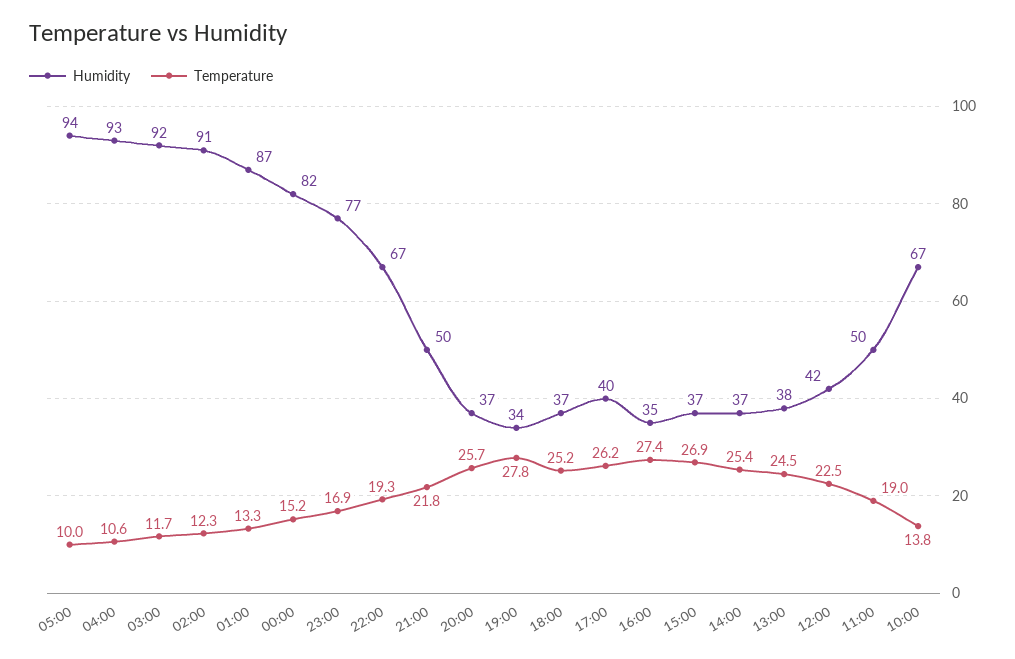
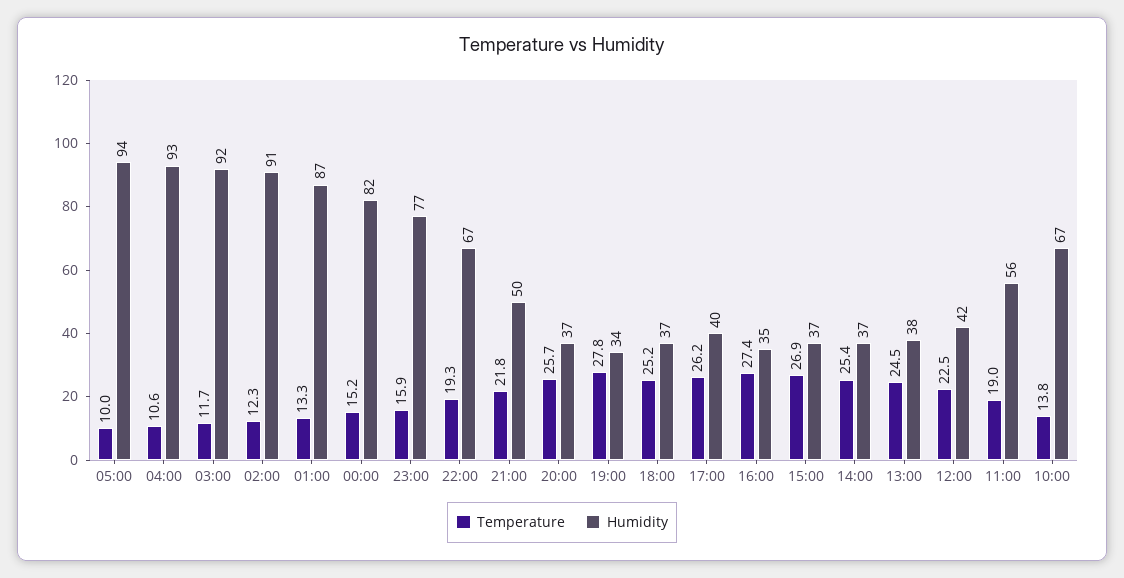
Temperature, 23:00: 16.9 -> 15.9
Humidity, 11:00: 50 -> 56

